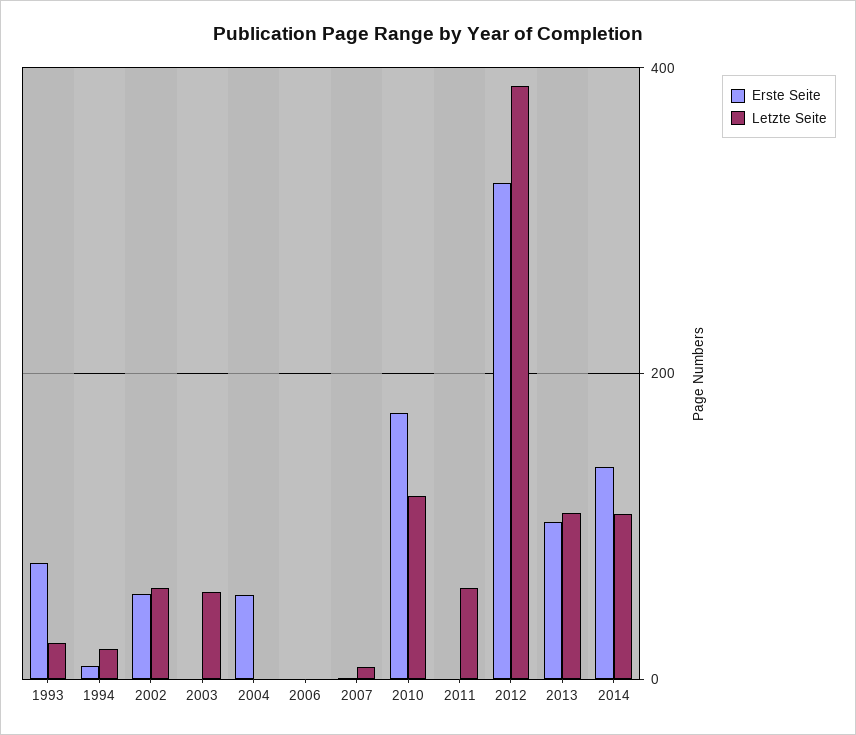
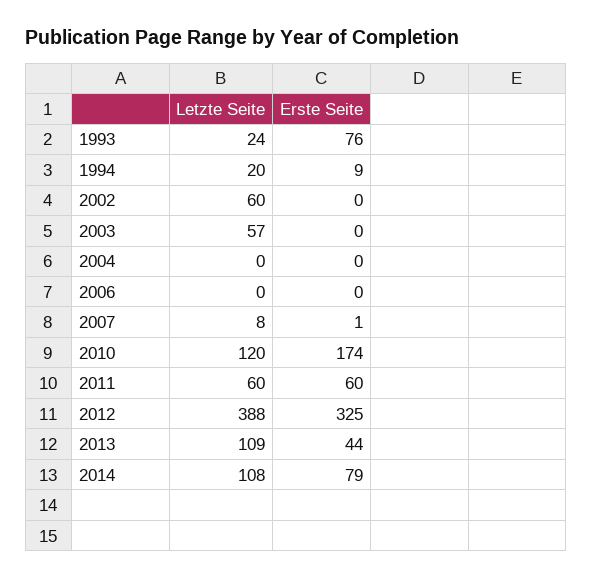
Erste Seite, 2002: 60 -> 0
Erste Seite, 2004: 60 -> 0
Erste Seite, 2011: 0 -> 60
Erste Seite, 2013: 100 -> 44
Erste Seite, 2014: 140 -> 79

